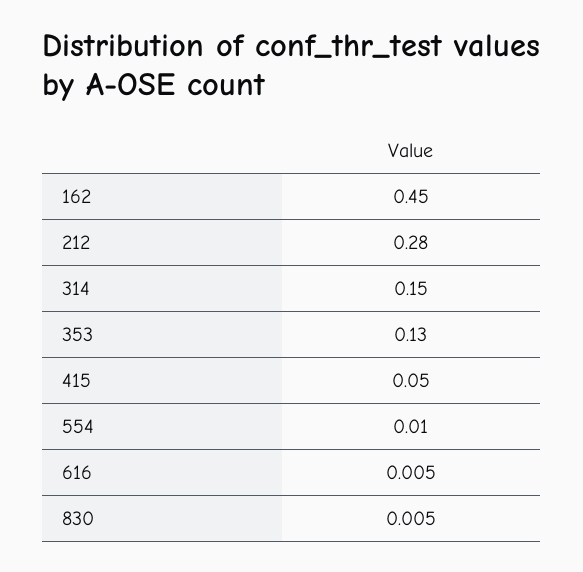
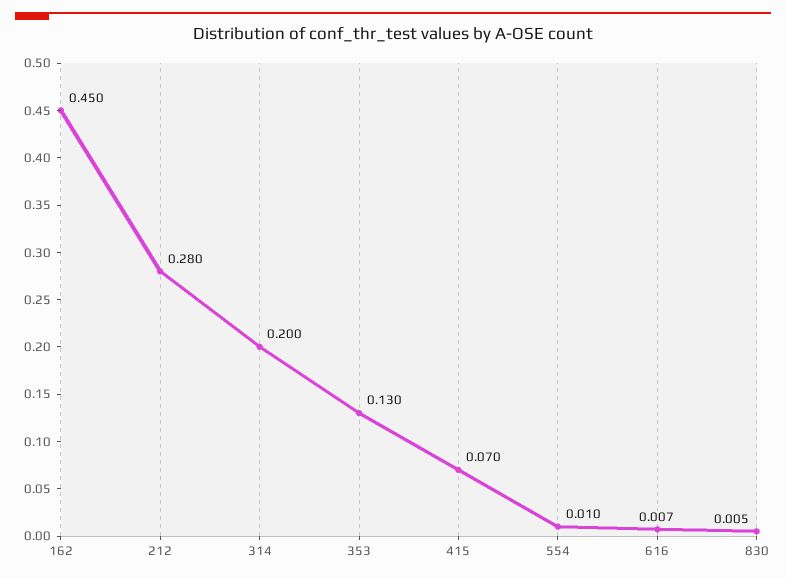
314: 0.15 -> 0.2
415: 0.05 -> 0.07
616: 0.005 -> 0.007

